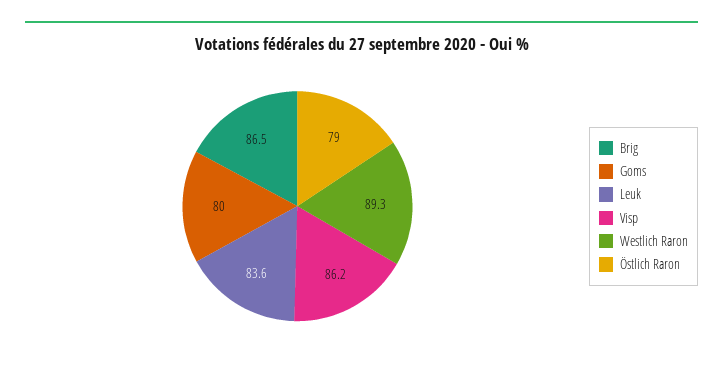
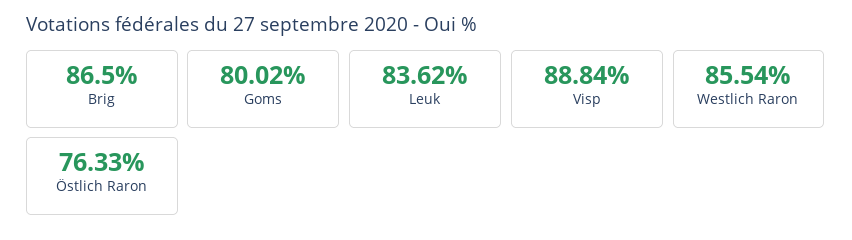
Visp: 86.2 -> 88.84
Westlich Raron: 89.3 -> 85.54
Östlich Raron: 79 -> 76.33

